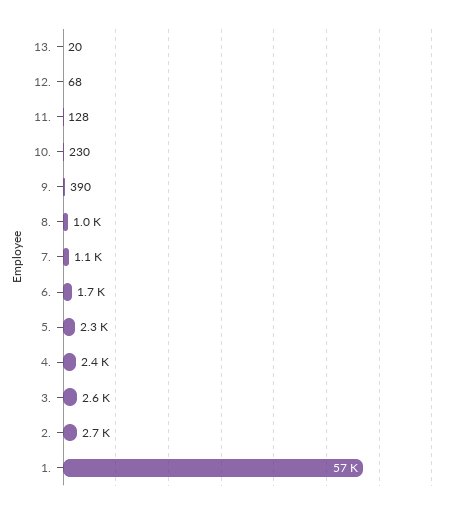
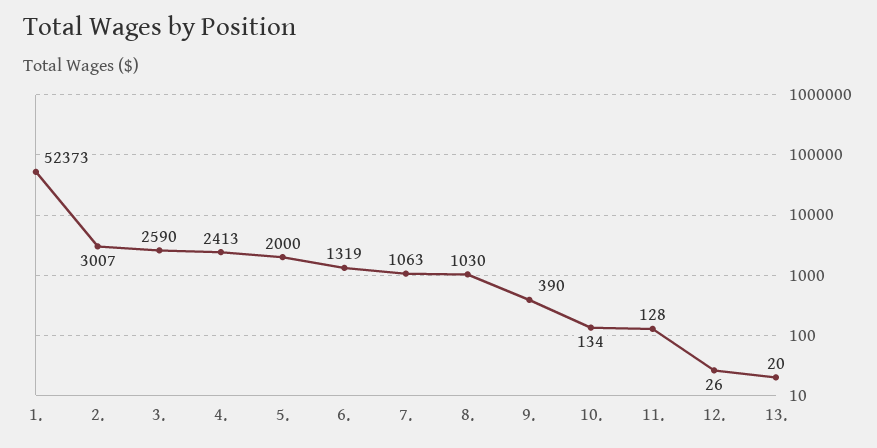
12.: 68 -> 26
10.: 230 -> 134
6.: 1700 -> 1319
5.: 2300 -> 2000
2.: 2700 -> 3007
1.: 57000 -> 52373

